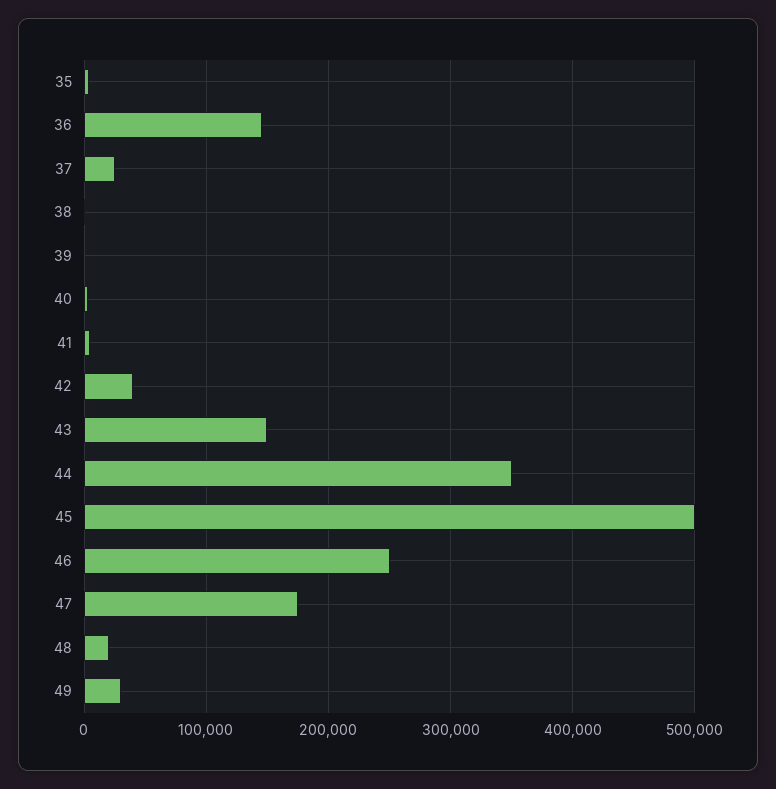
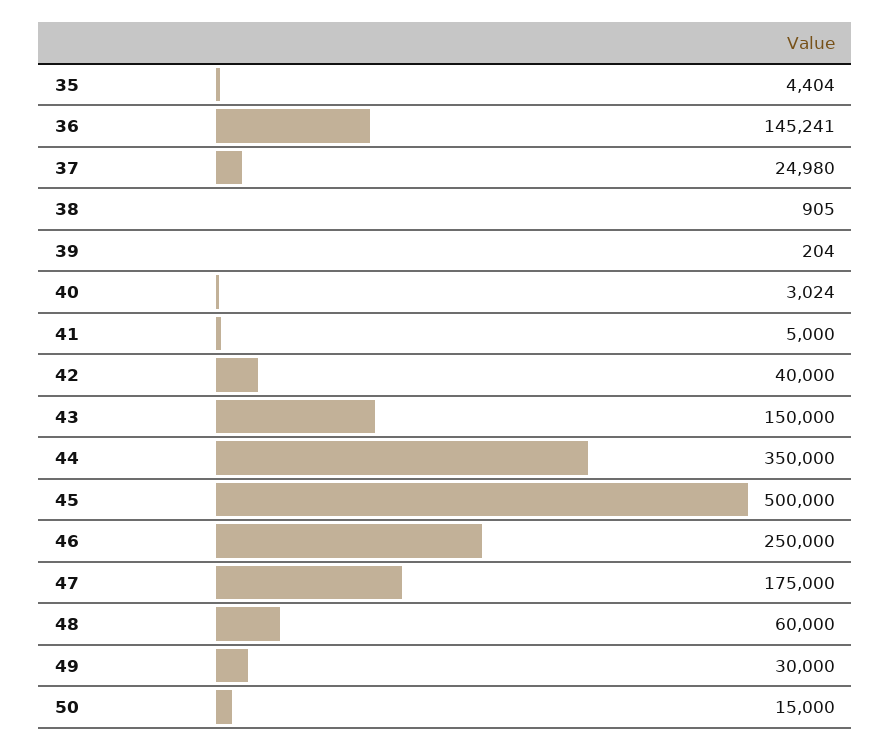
48: 20000 -> 60000
50: none -> 15000

